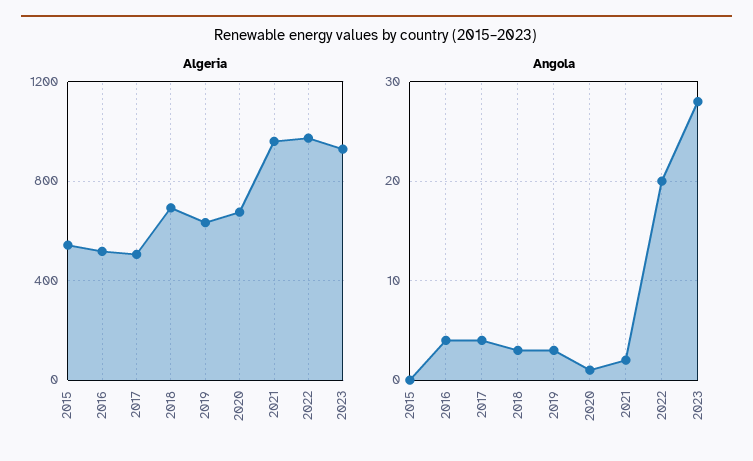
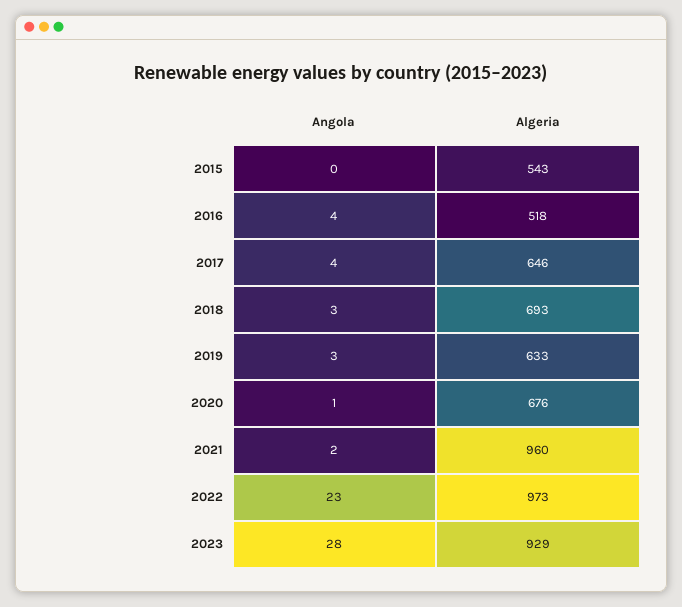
Algeria, 2017: 500 -> 646
Angola, 2022: 20 -> 23

